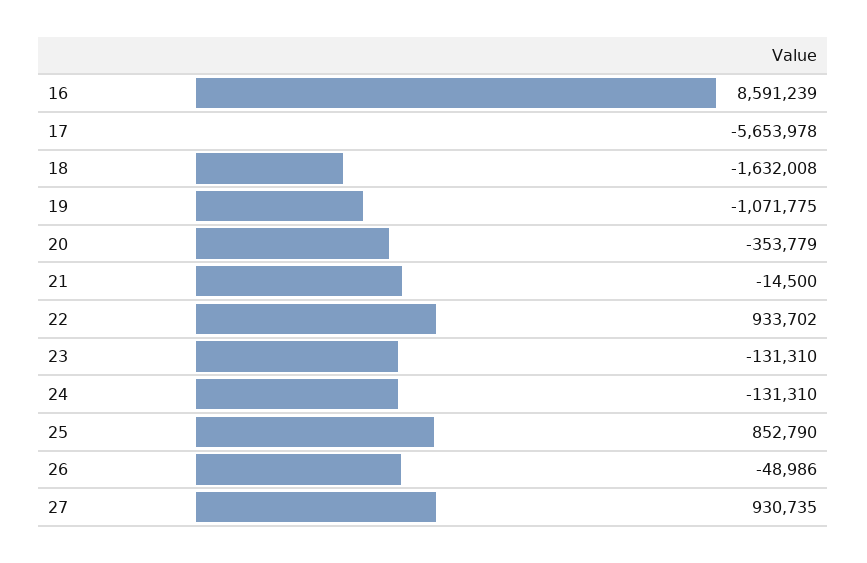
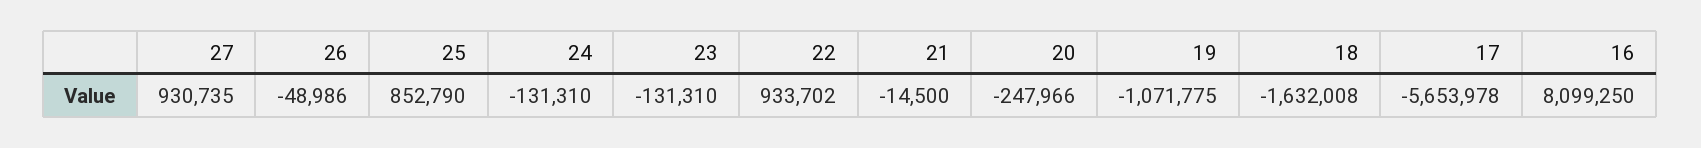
16: 8591239 -> 8099250
20: -353779 -> -247966

